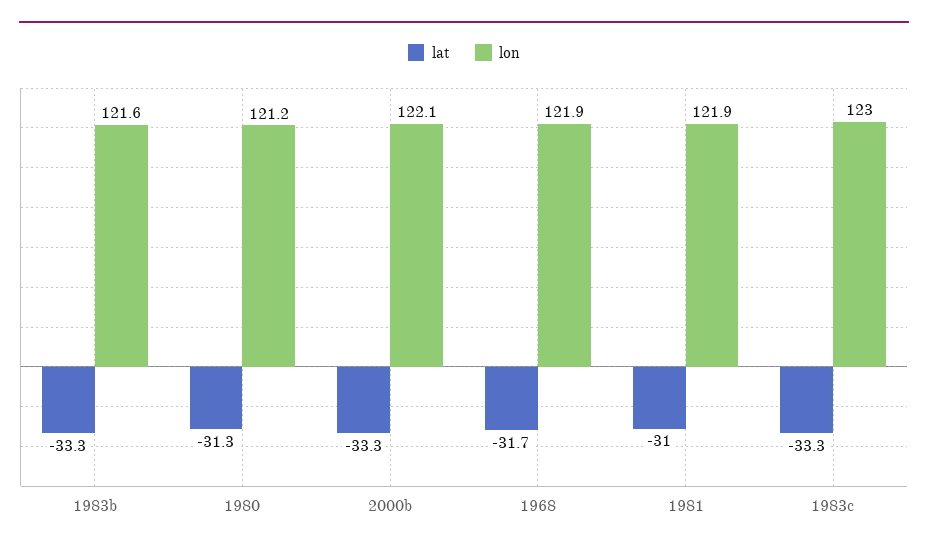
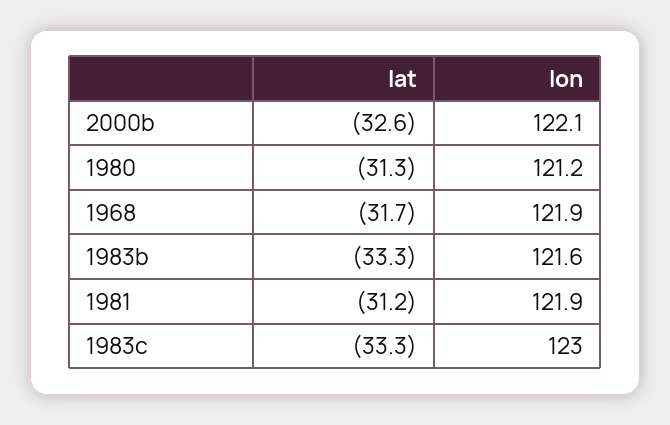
lat, 2000b: -33.3 -> -32.6
lat, 1981: -31 -> -31.2

